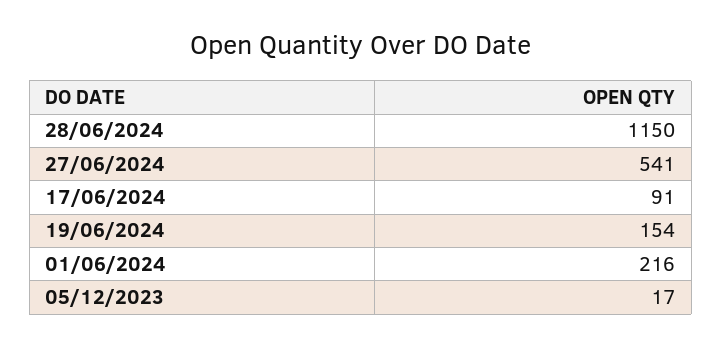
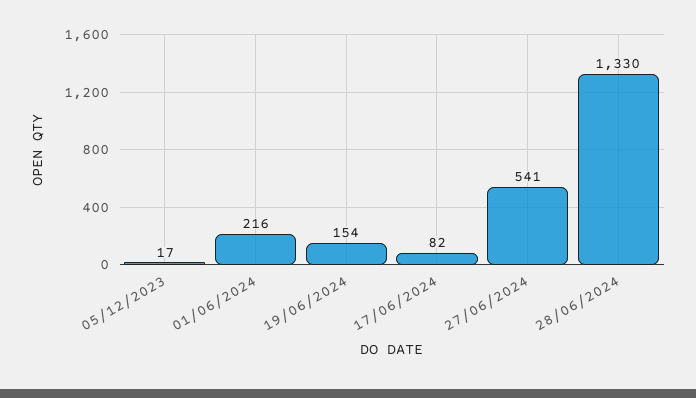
28/06/2024: 1150 -> 1330
17/06/2024: 91 -> 82

